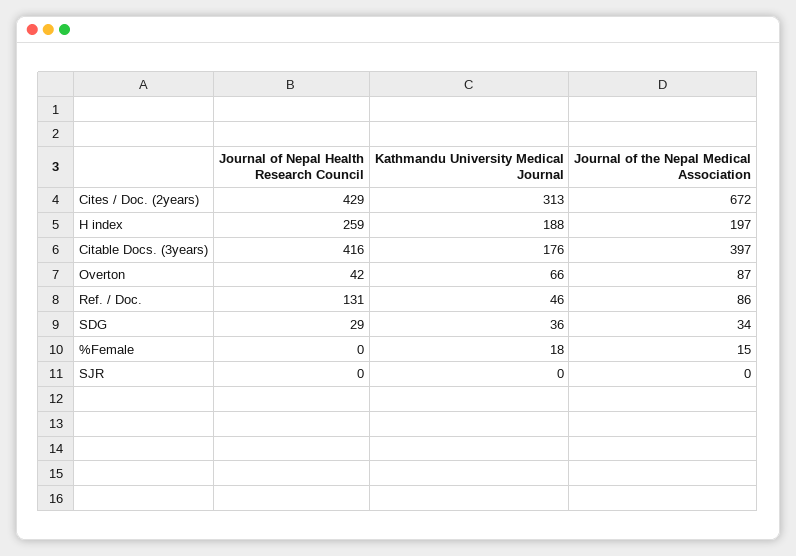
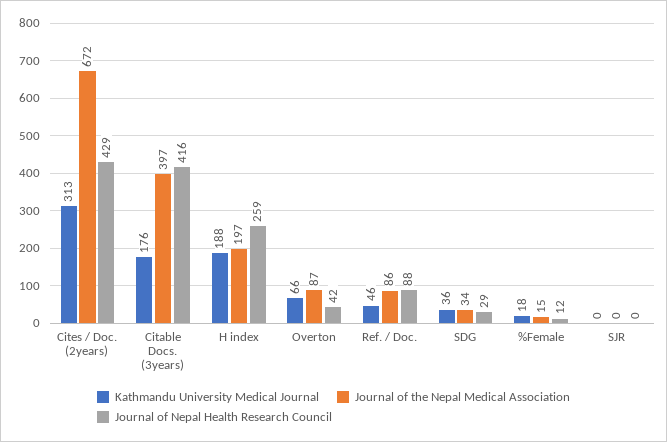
Journal of Nepal Health Research Council, Ref. / Doc.: 131 -> 88
Journal of Nepal Health Research Council, %Female: 0 -> 12

